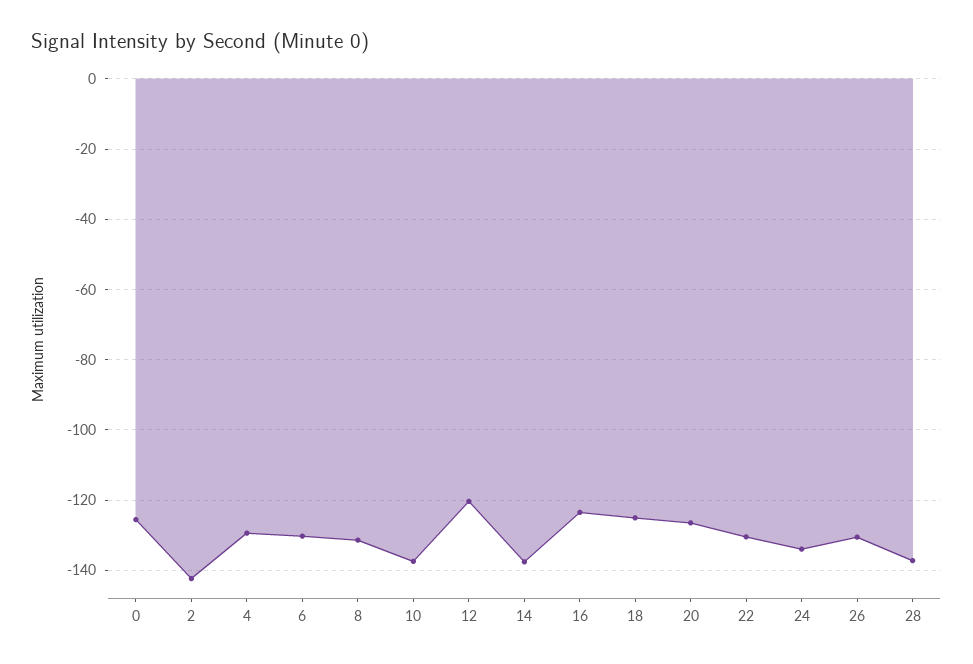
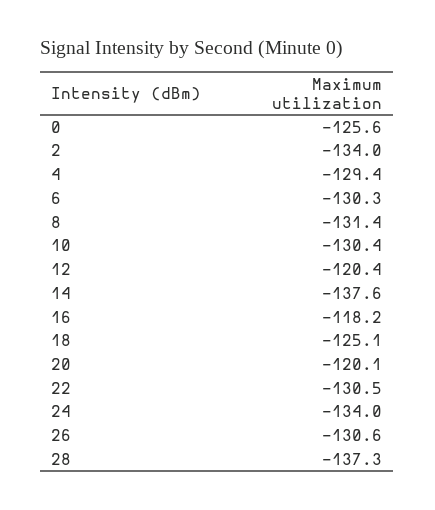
2: -142 -> -134
10: -138 -> -130.4
16: -124 -> -118.2
20: -126 -> -120.1

